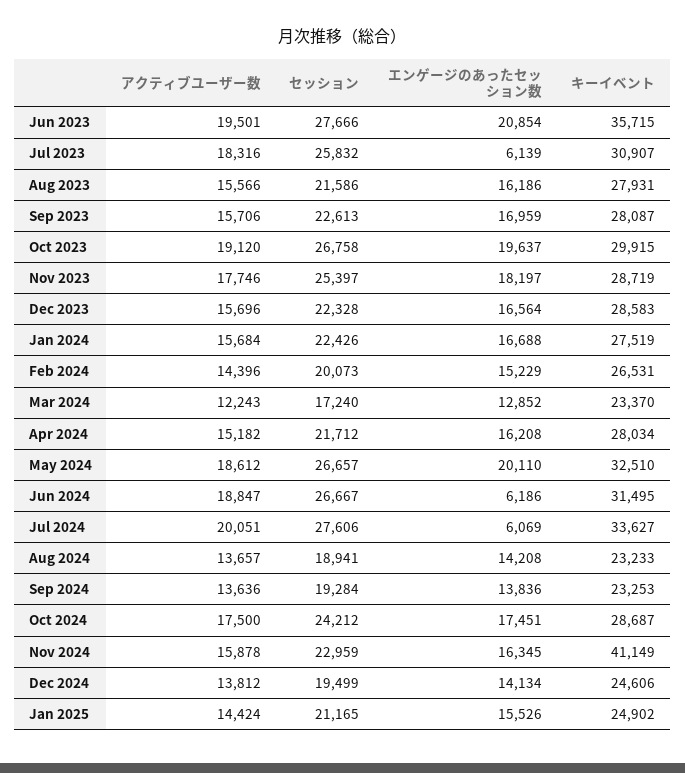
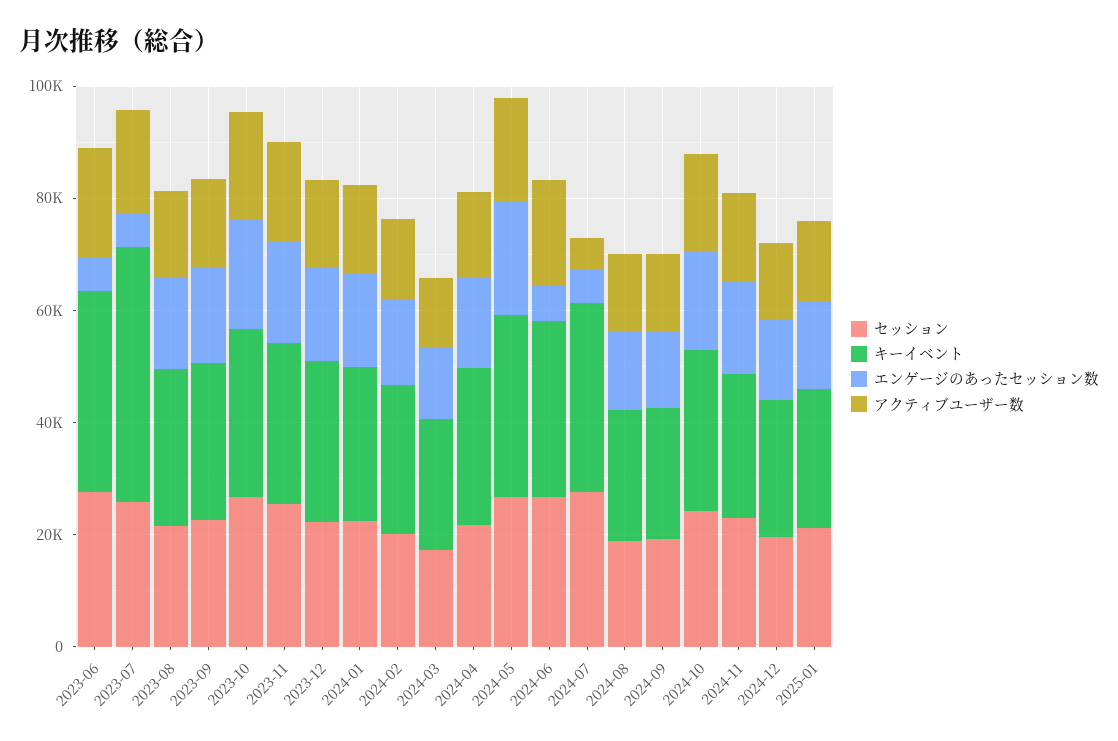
エンゲージのあったセッション数, Jun 2023: 20854 -> 5000
キーイベント, Jul 2023: 30907 -> 45000
アクティブユーザー数, Jul 2024: 20051 -> 5000
キーイベント, Nov 2024: 41149 -> 25000

